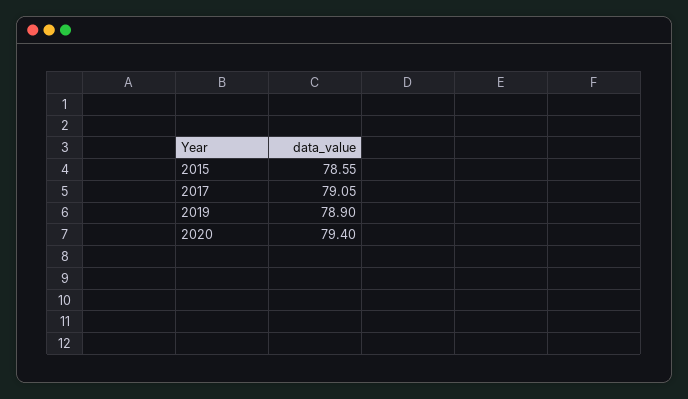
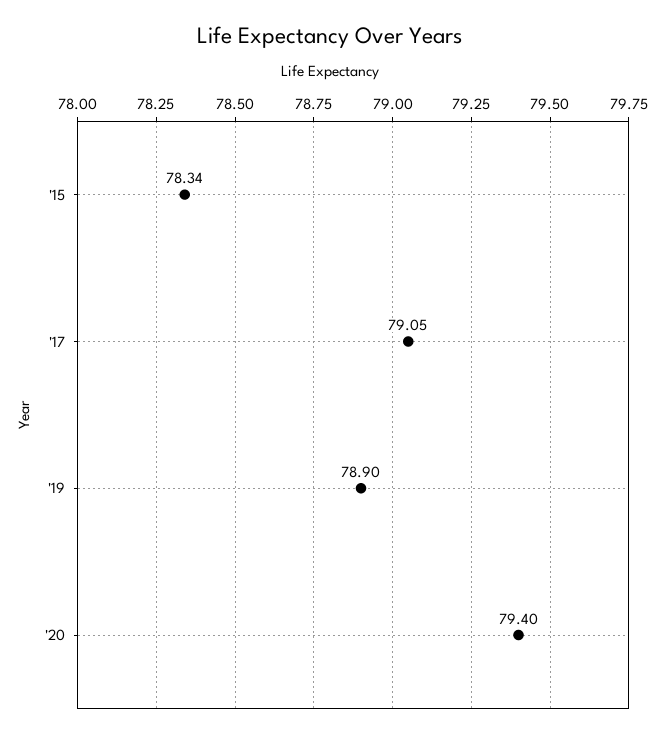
2015: 78.55 -> 78.34

